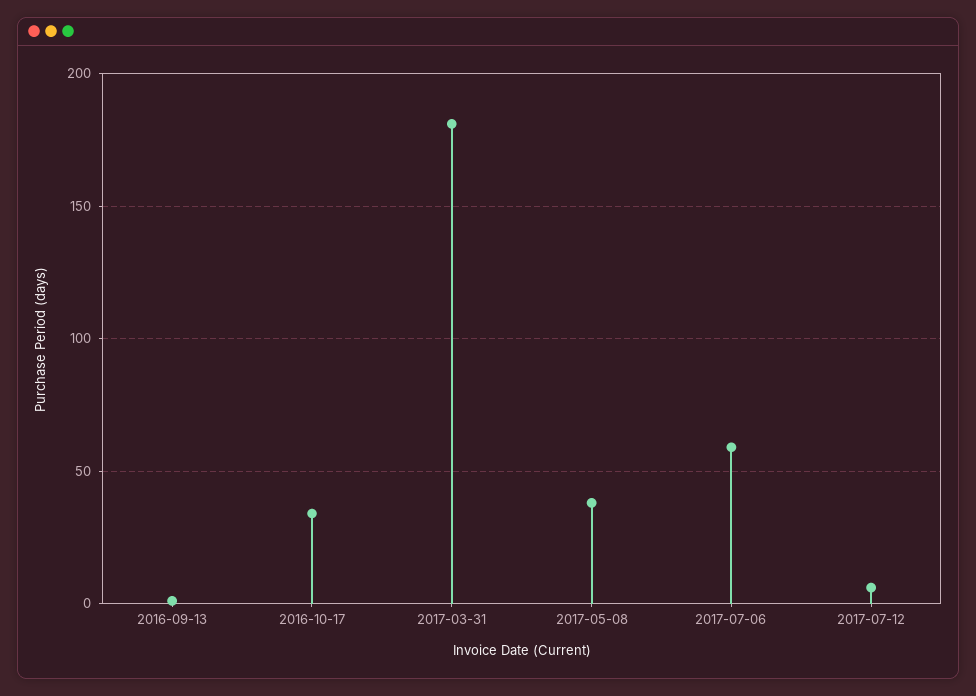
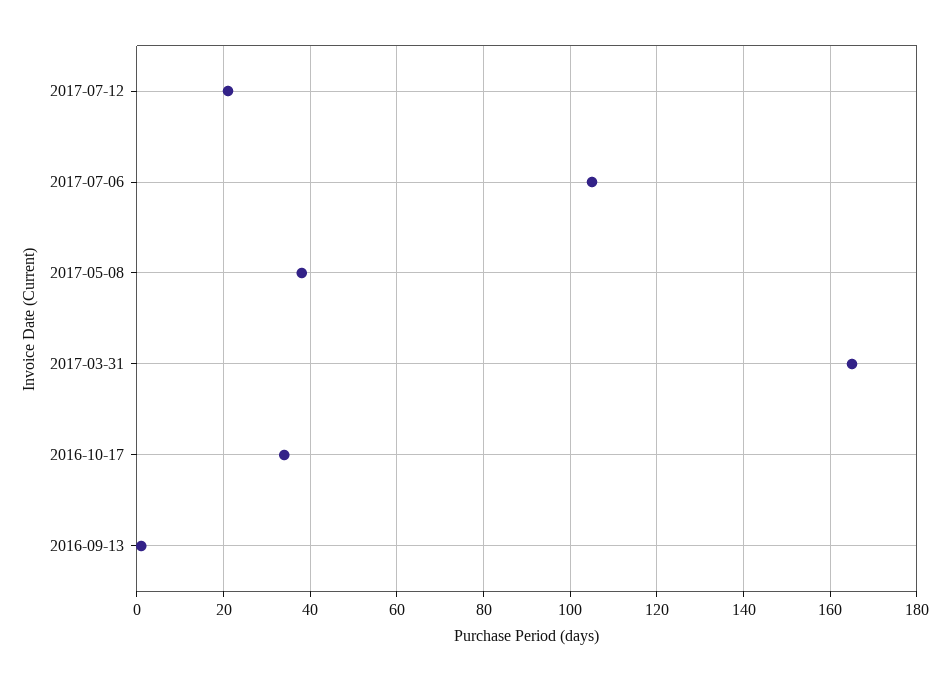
2017-03-31: 180 -> 165
2017-07-06: 60 -> 105
2017-07-12: 5 -> 20

